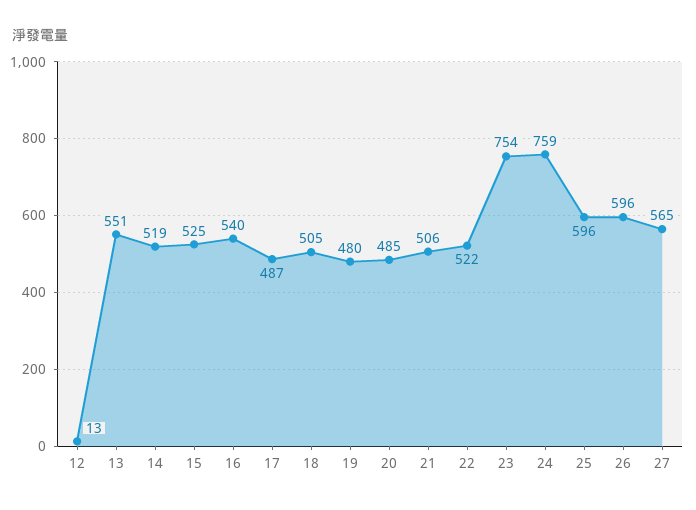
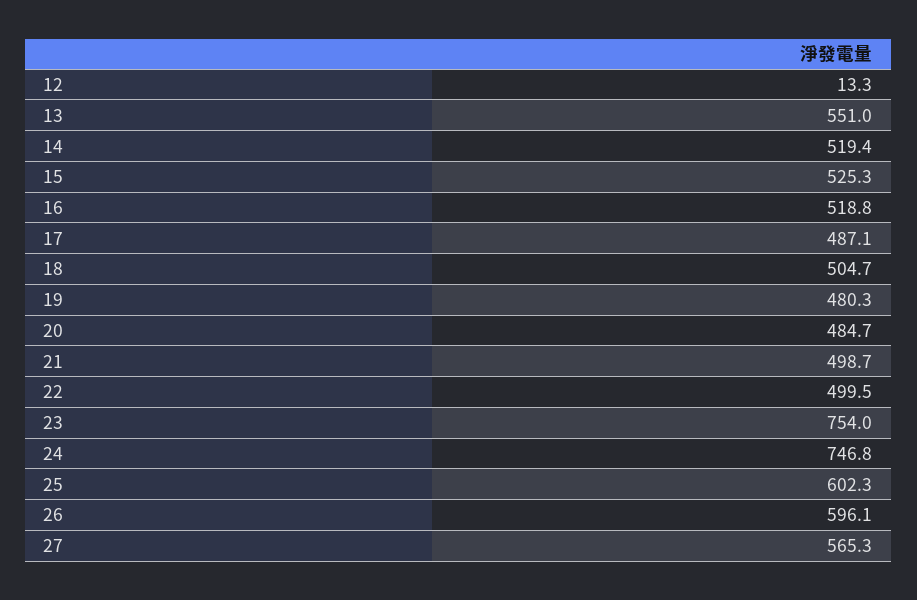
16: 540 -> 518.8
21: 506 -> 498.7
22: 522 -> 499.5
24: 759 -> 746.8
25: 596 -> 602.3

